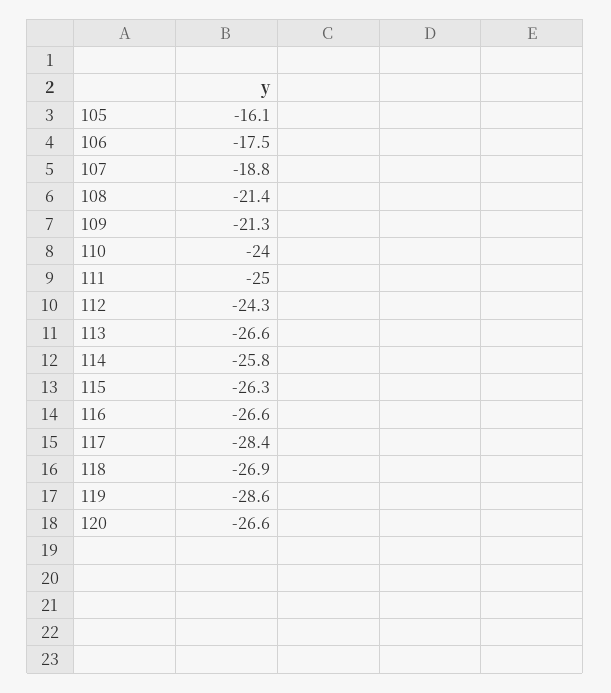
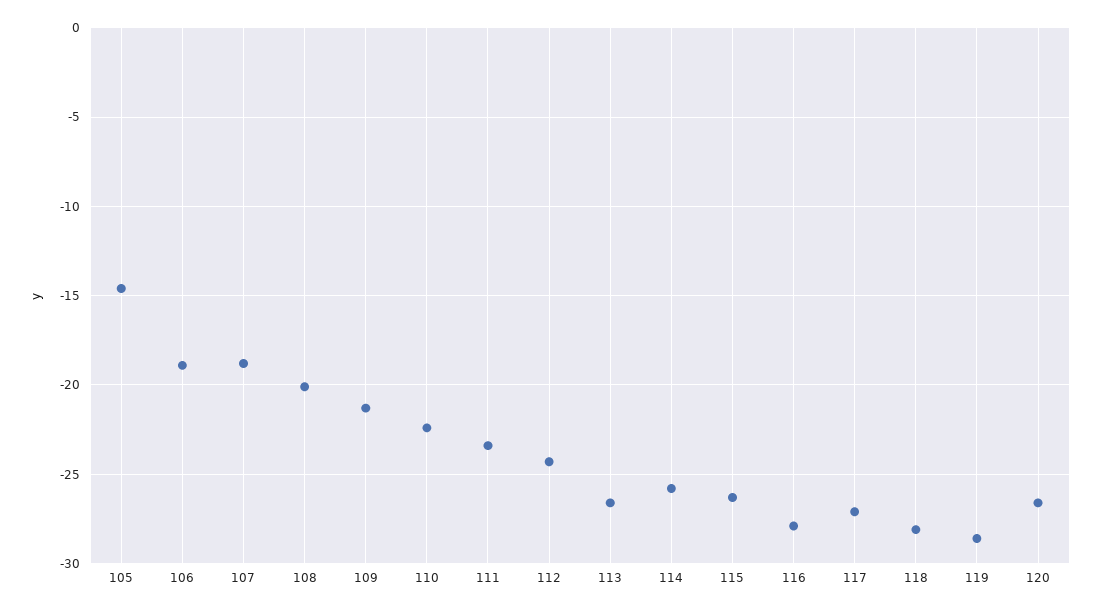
105: -16.1 -> -14.5
106: -17.5 -> -19
108: -21.4 -> -20
110: -24 -> -22.5
111: -25 -> -23.5
116: -26.6 -> -28
117: -28.4 -> -27
118: -26.9 -> -28

